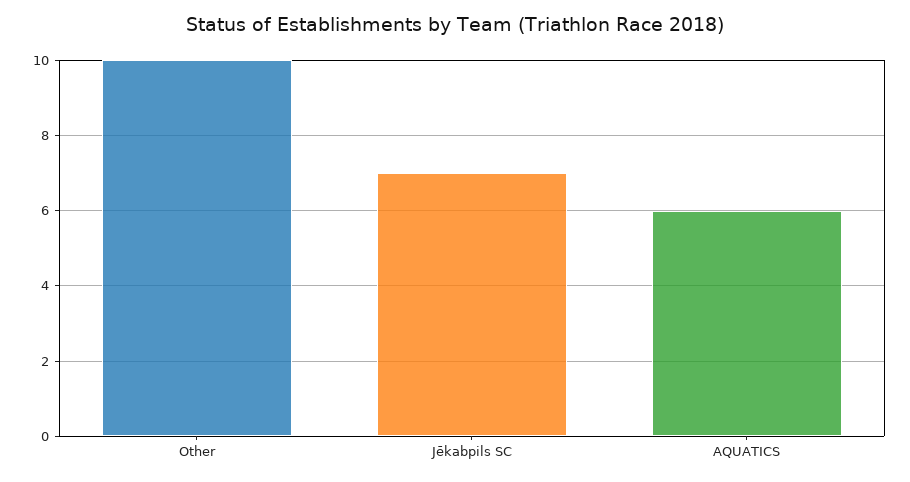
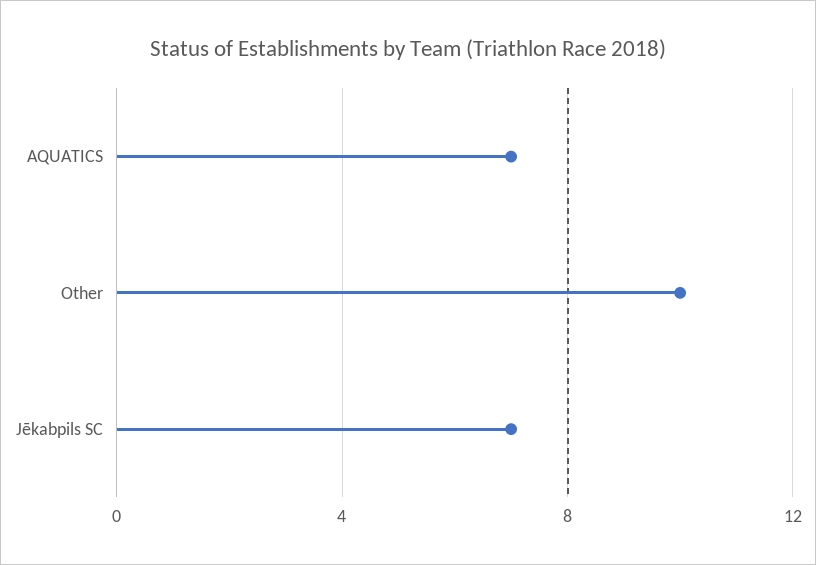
AQUATICS: 6 -> 7

